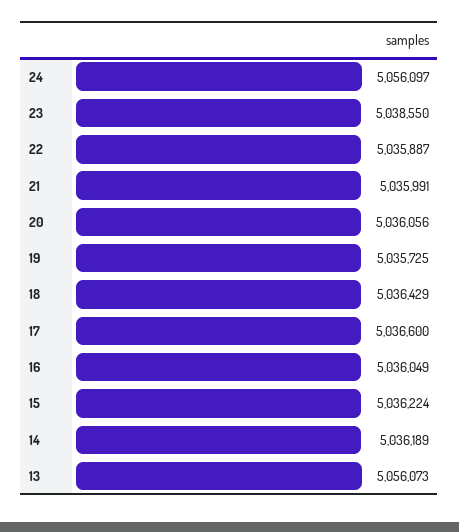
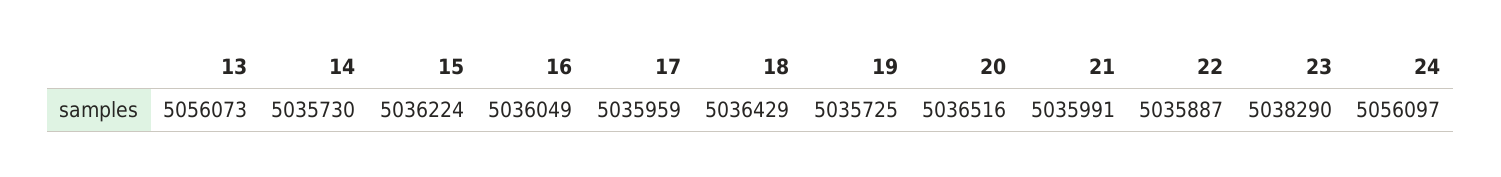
23: 5038550 -> 5038290
20: 5036056 -> 5036516
17: 5036600 -> 5035959
14: 5036189 -> 5035730

